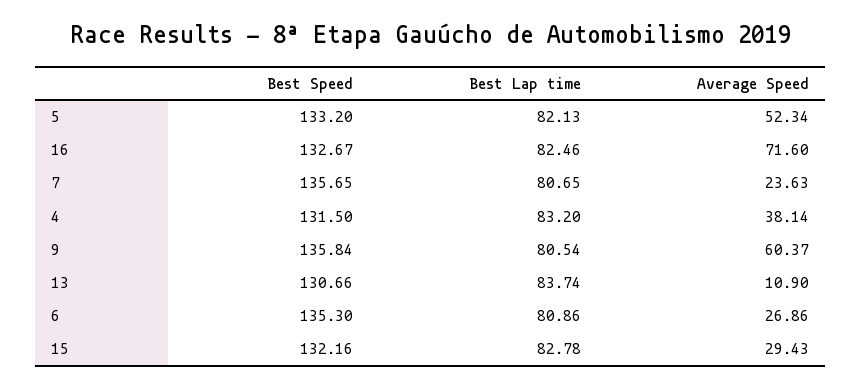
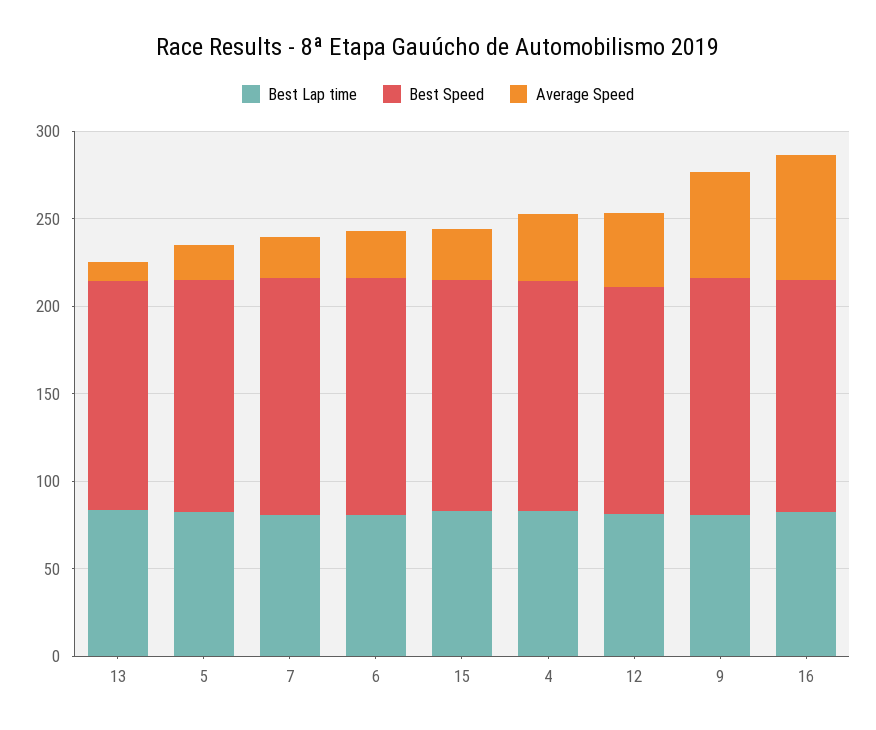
Average Speed, 5: 52.34 -> 20
Best Lap time, 12: none -> 80
Best Speed, 12: none -> 130
Average Speed, 12: none -> 40

